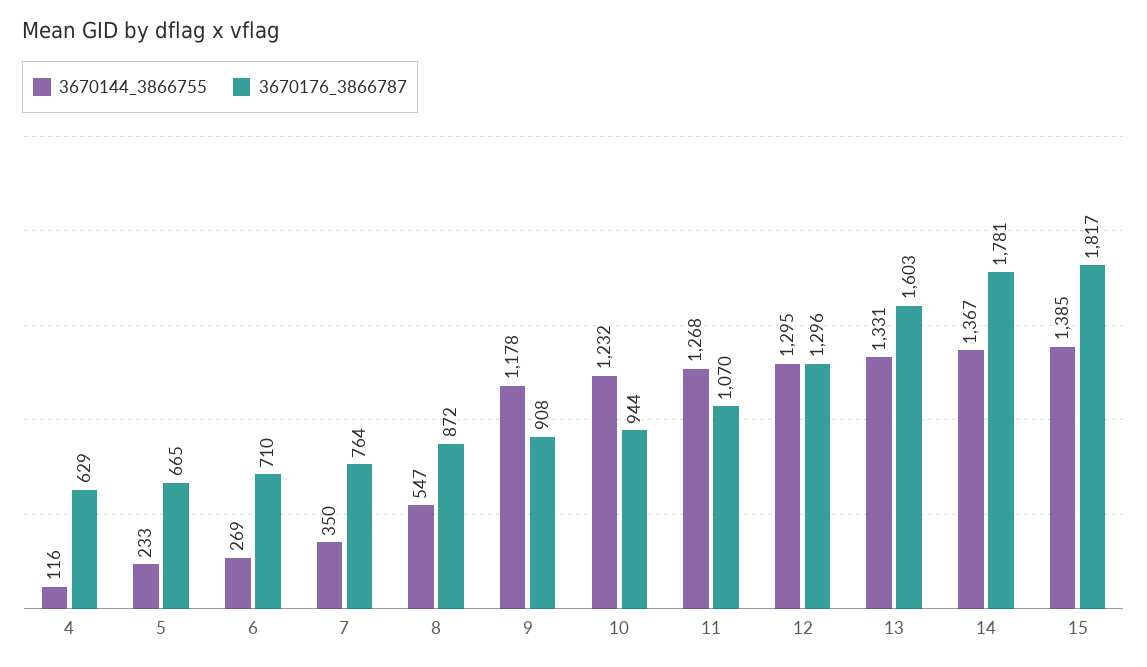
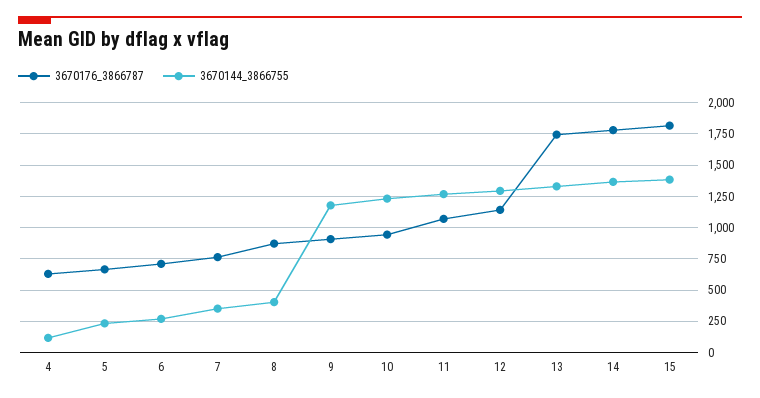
3670144_3866755, 8: 547 -> 400
3670176_3866787, 12: 1296 -> 1150
3670176_3866787, 13: 1603 -> 1750

